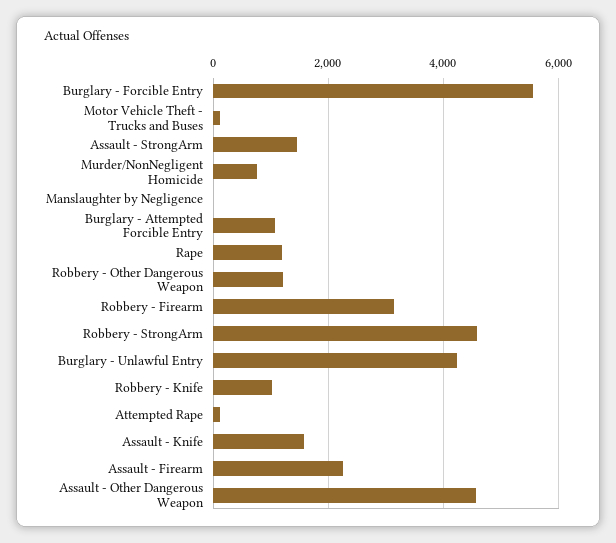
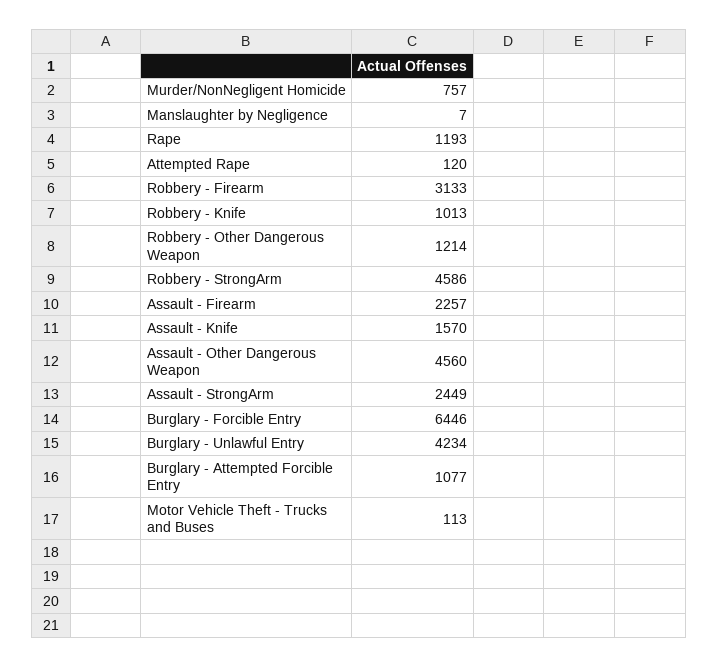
Burglary - Forcible Entry: 5600 -> 6446
Assault - StrongArm: 1400 -> 2449

